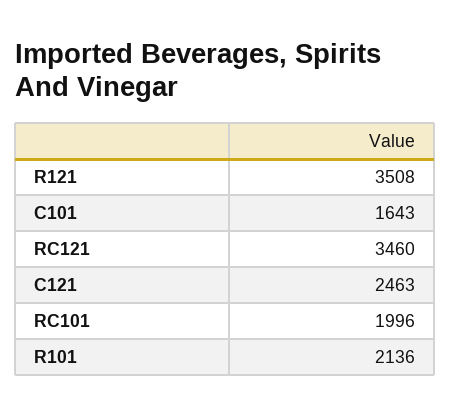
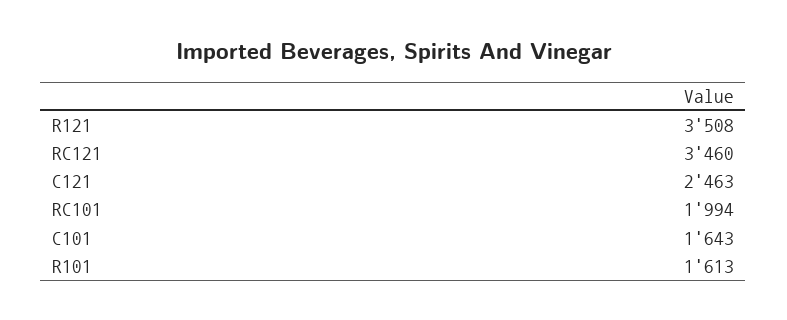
RC101: 1996 -> 1994
R101: 2136 -> 1613

